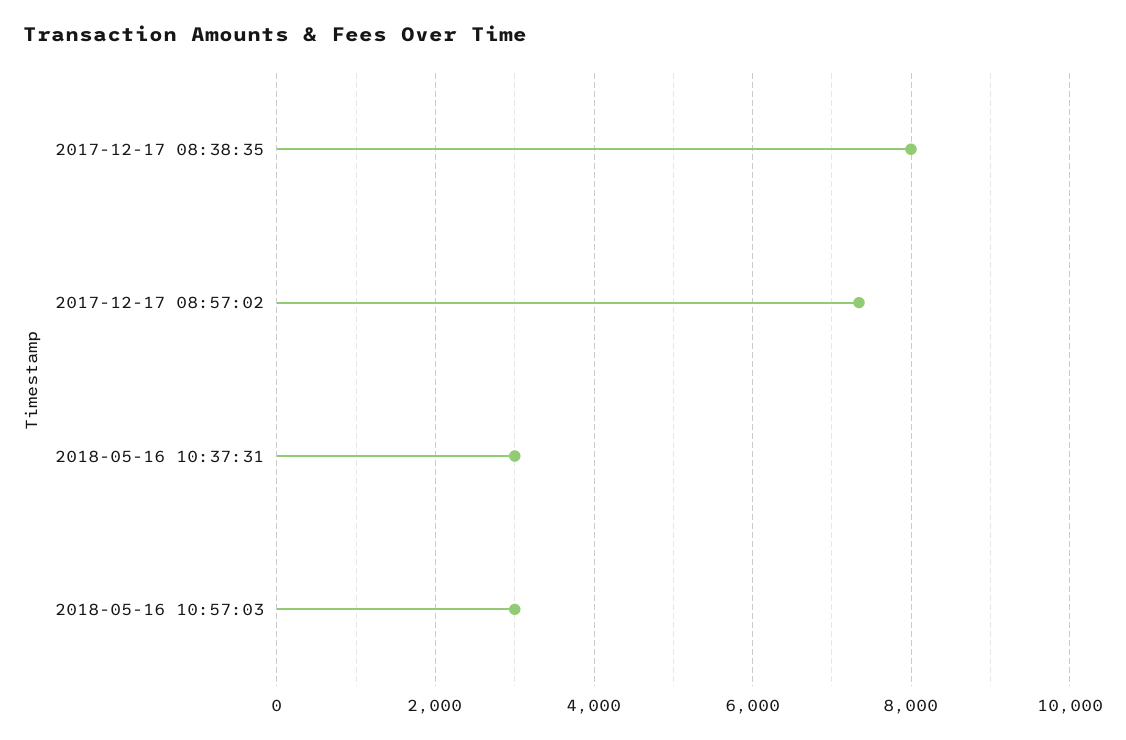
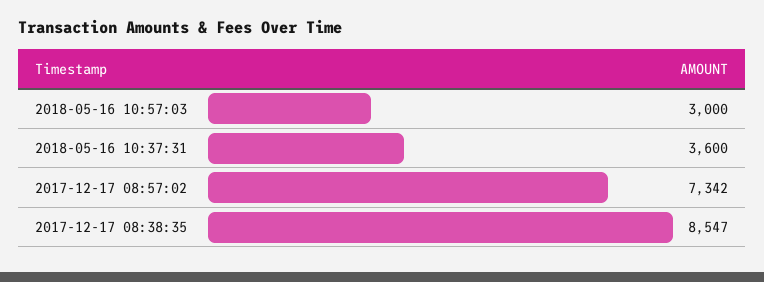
2017-12-17 08:38:35: 8000 -> 8547
2018-05-16 10:37:31: 3000 -> 3600

